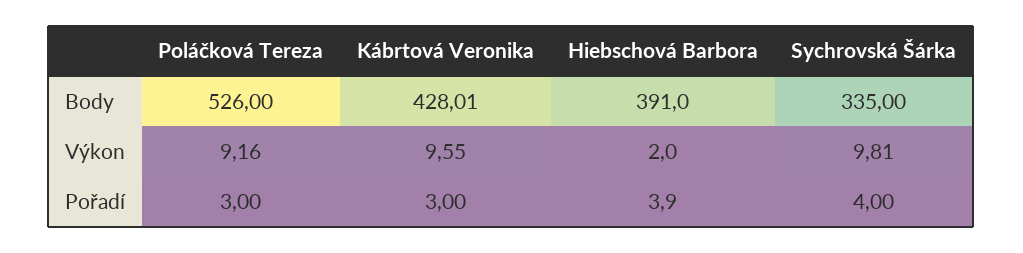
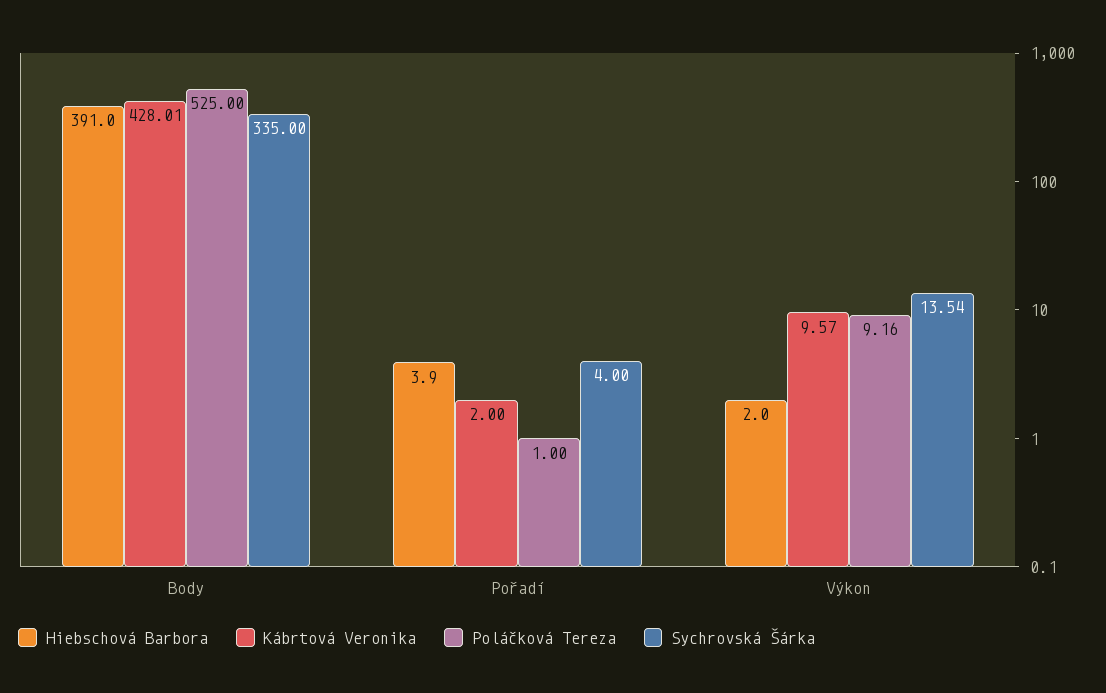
Poláčková Tereza, Body: 526 -> 525
Kábrtová Veronika, Výkon: 9.55 -> 9.57
Sychrovská Šárka, Výkon: 9.81 -> 13.54
Poláčková Tereza, Pořadí: 3 -> 1
Kábrtová Veronika, Pořadí: 3 -> 2

